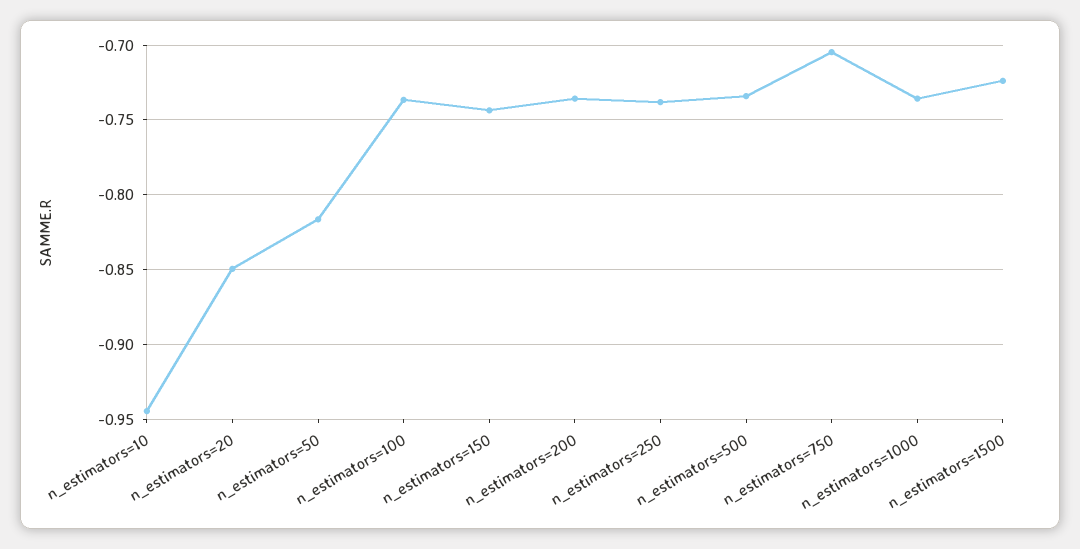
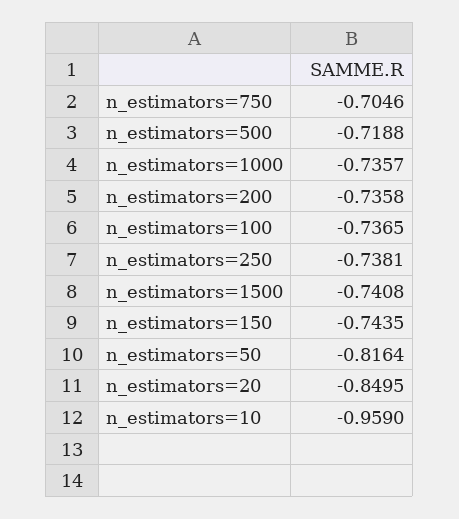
n_estimators=10: -0.945 -> -0.959
n_estimators=500: -0.735 -> -0.7188
n_estimators=1500: -0.725 -> -0.7408

